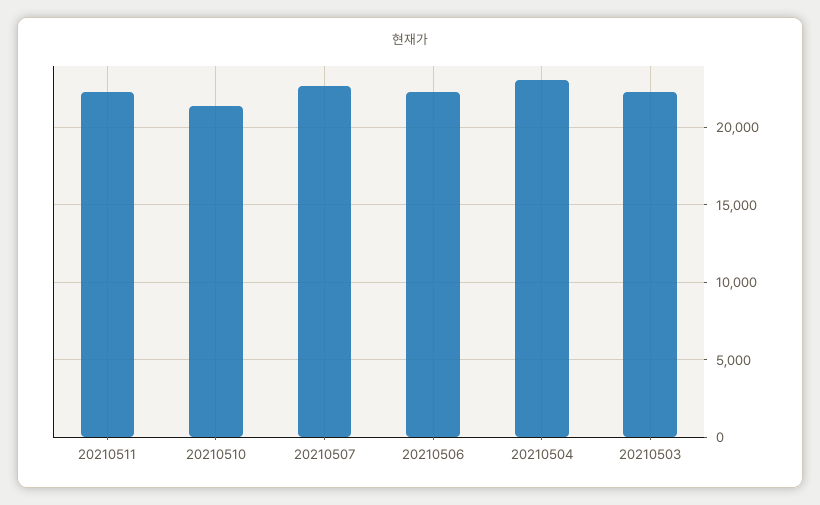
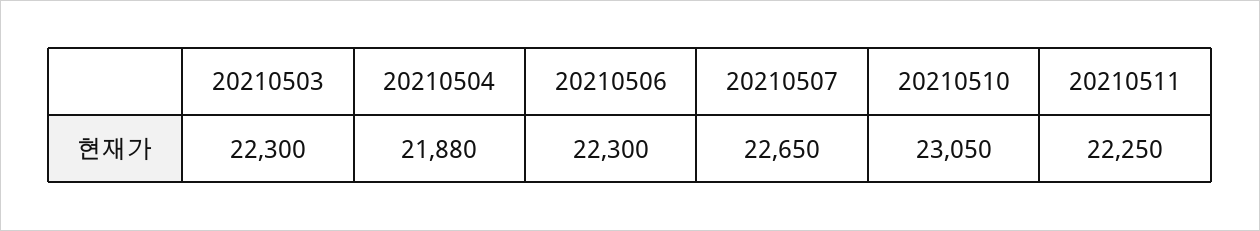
20210510: 21500 -> 23050
20210504: 23000 -> 21880

